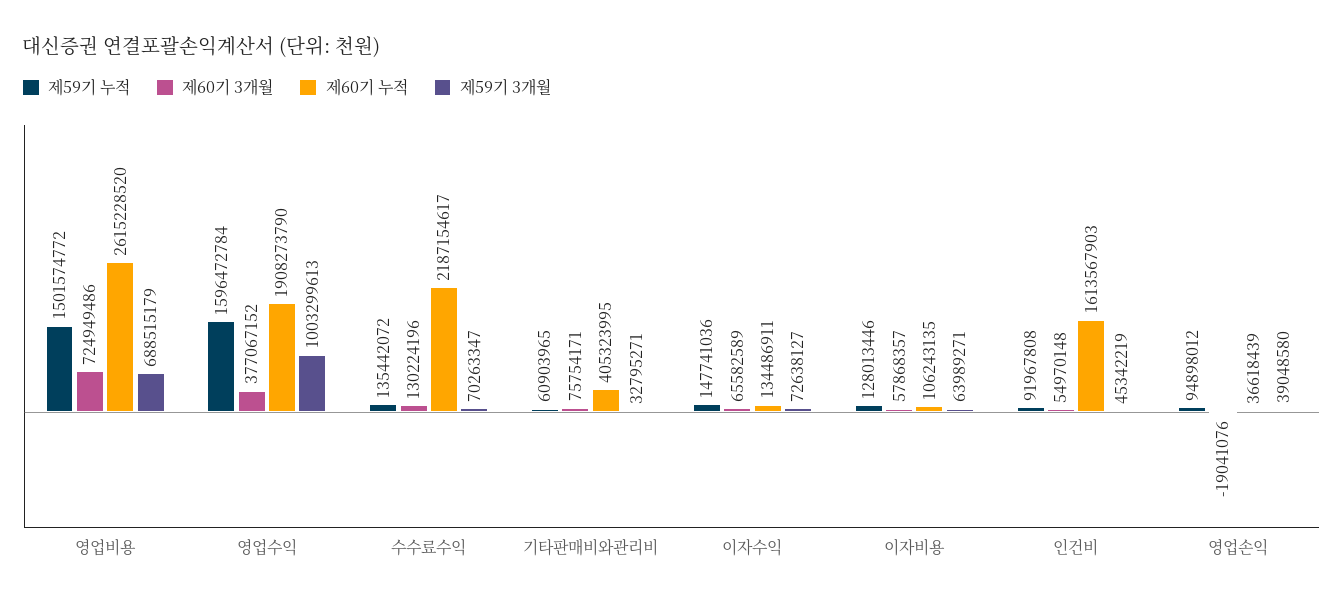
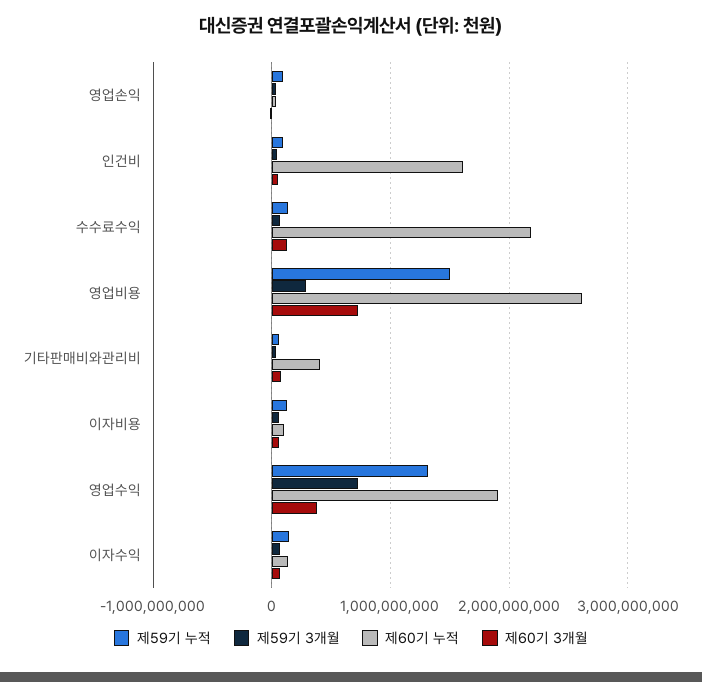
제59기 3개월, 영업비용: 688515179 -> 300000000
제59기 누적, 영업수익: 1596472784 -> 1300000000
제59기 3개월, 영업수익: 1003299613 -> 700000000

